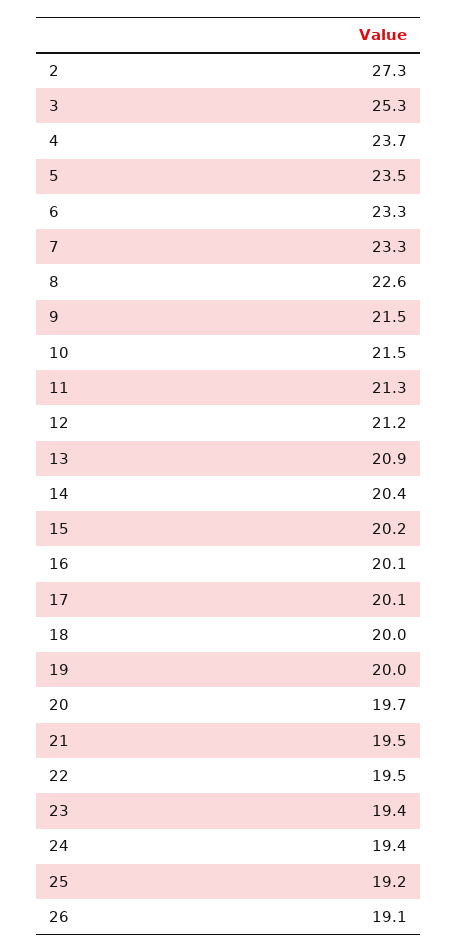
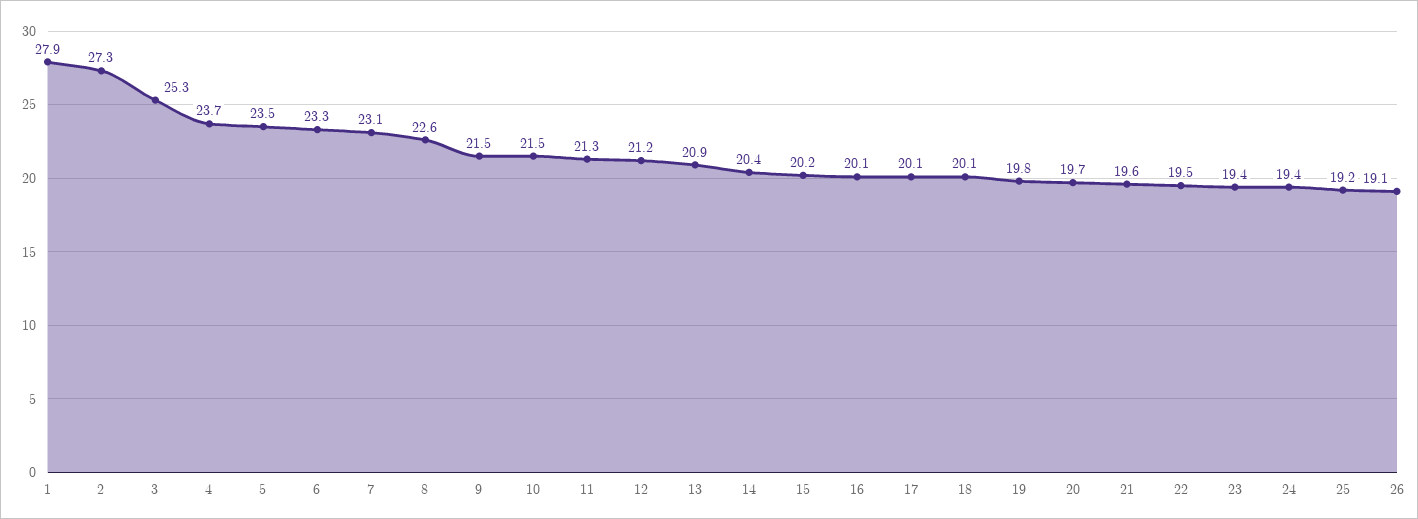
7: 23.3 -> 23.1
18: 20 -> 20.1
19: 20 -> 19.8
21: 19.5 -> 19.6
1: none -> 27.9

